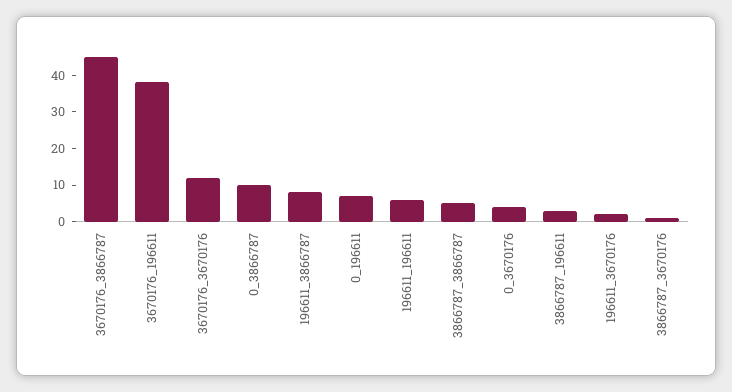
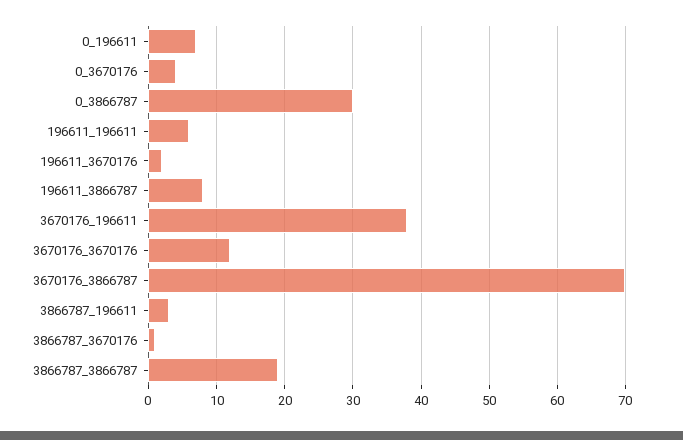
3670176_3866787: 45 -> 70
0_3866787: 10 -> 30
3866787_3866787: 5 -> 19

